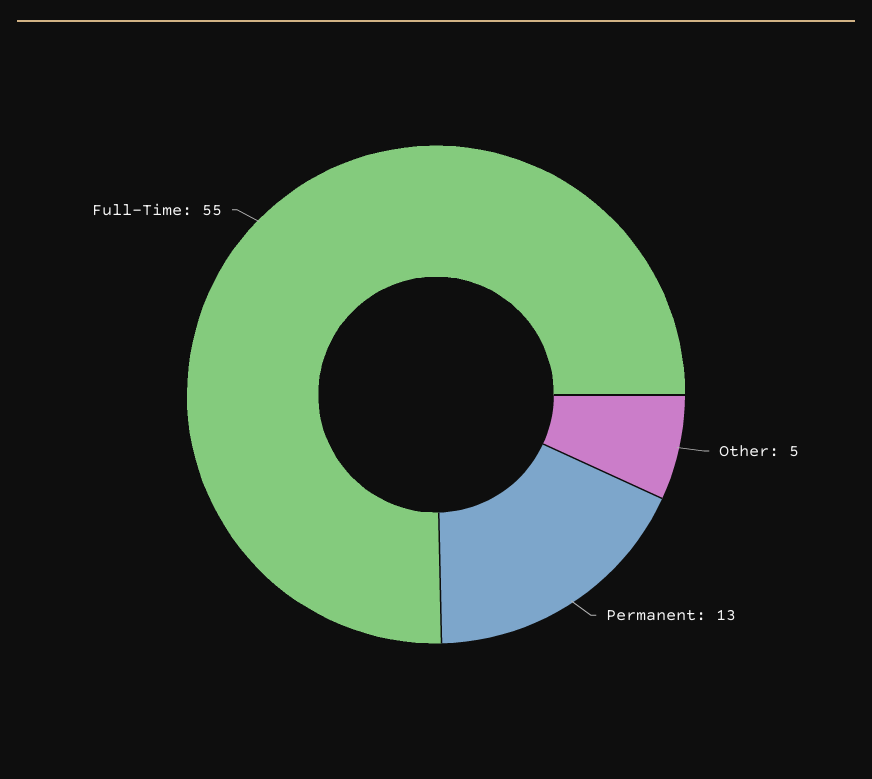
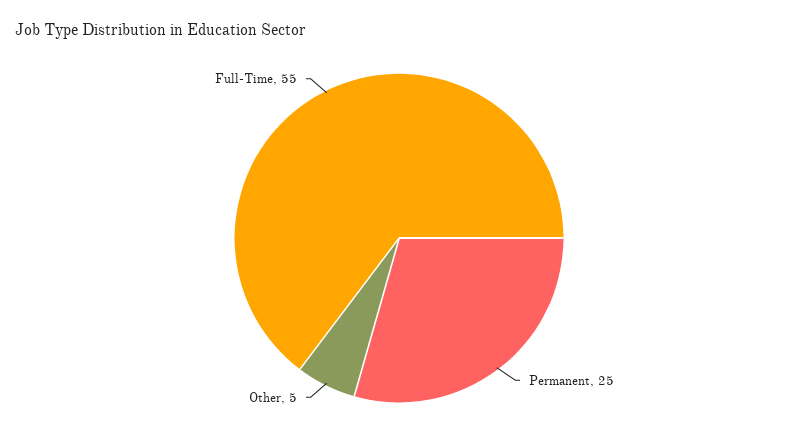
Permanent: 13 -> 25

